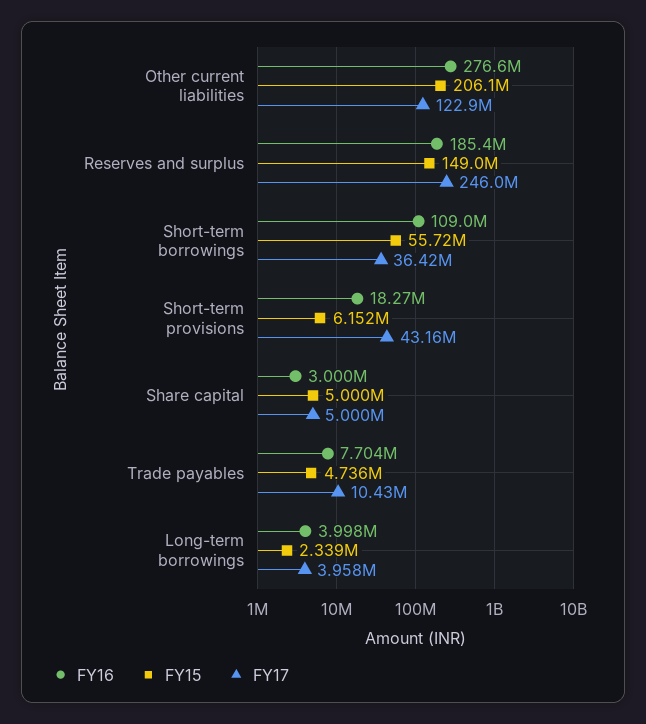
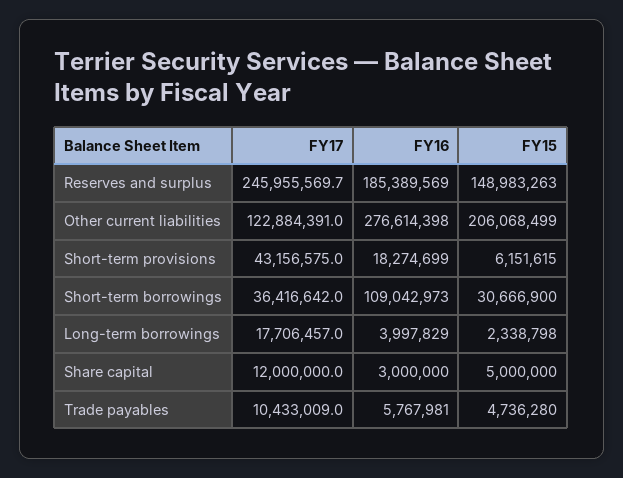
FY15, Short-term borrowings: 55720000 -> 30666900
FY17, Share capital: 5000000 -> 12000000
FY16, Trade payables: 7704000 -> 5767981
FY17, Long-term borrowings: 3958000 -> 17706457

